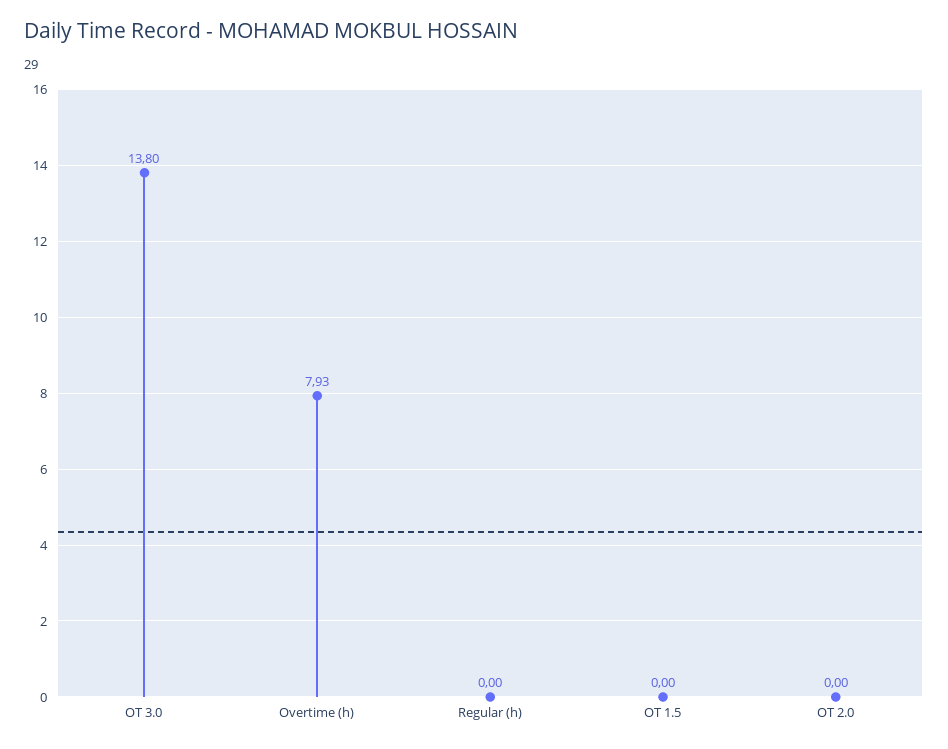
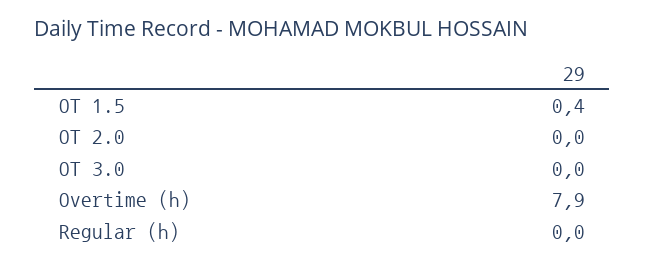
OT 3.0: 13.8 -> 0
OT 1.5: 0 -> 0.4

